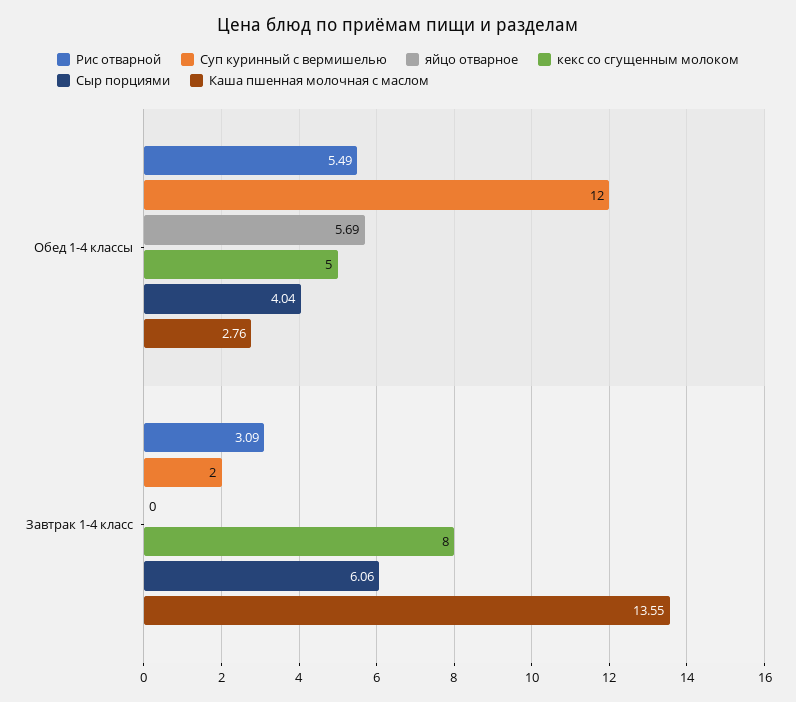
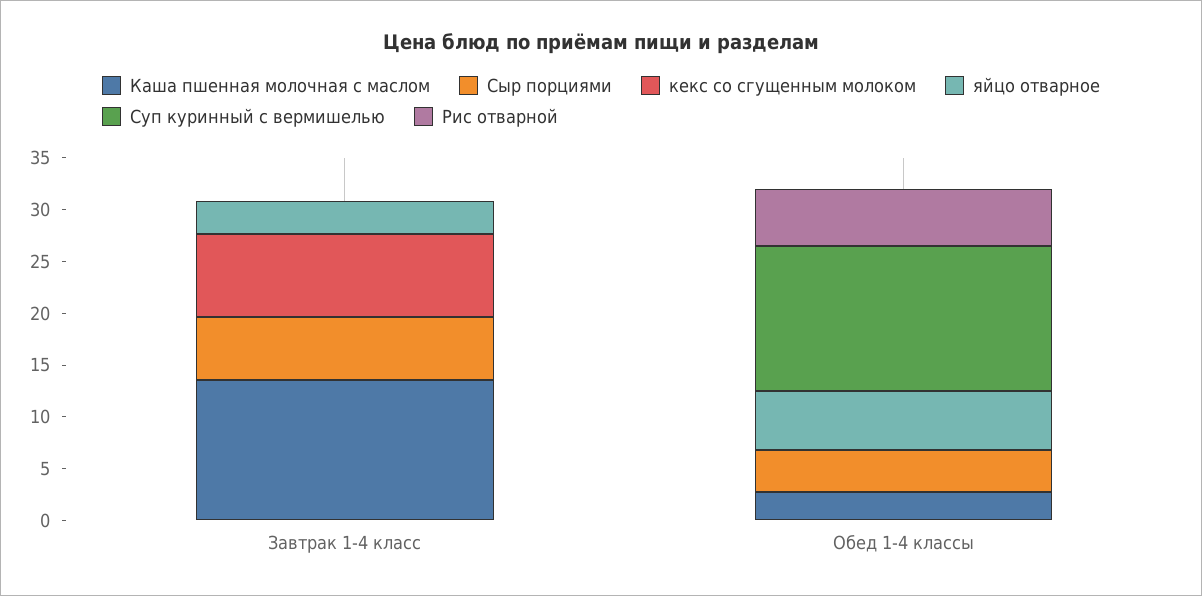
Суп куринный с вермишелью, Обед 1-4 классы: 12 -> 14
кекс со сгущенным молоком, Обед 1-4 классы: 5 -> 0
Рис отварной, Завтрак 1-4 класс: 3.09 -> 0
Суп куринный с вермишелью, Завтрак 1-4 класс: 2 -> 0
яйцо отварное, Завтрак 1-4 класс: 0 -> 3

